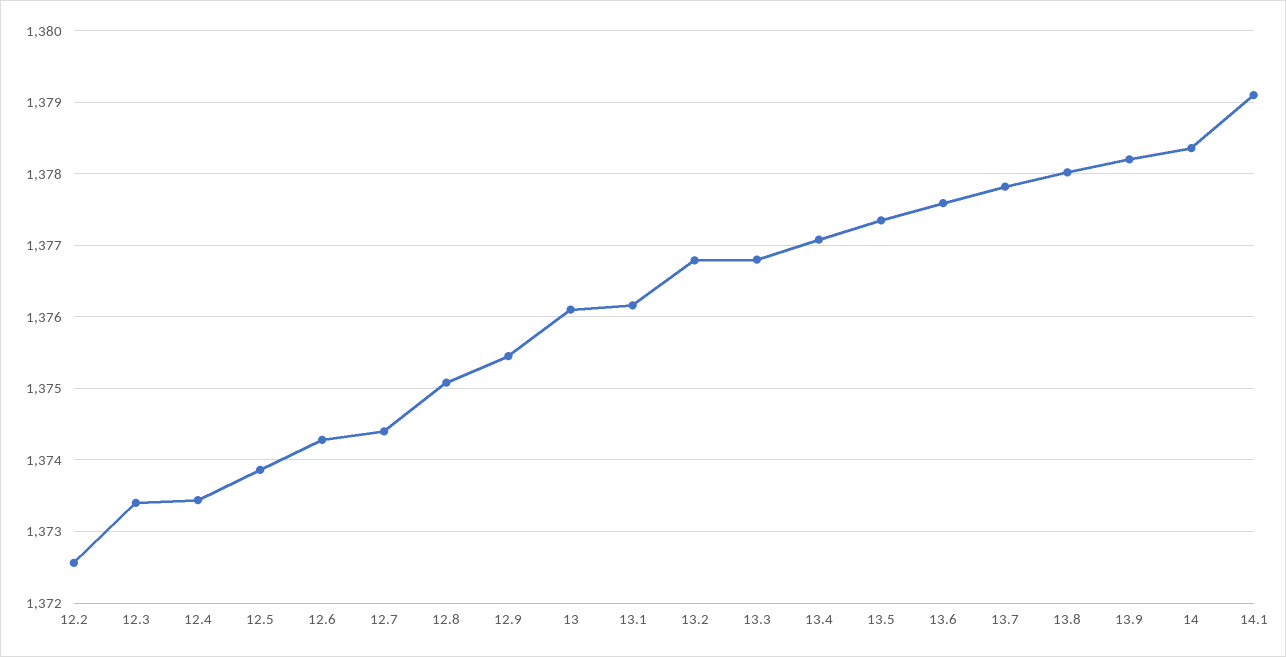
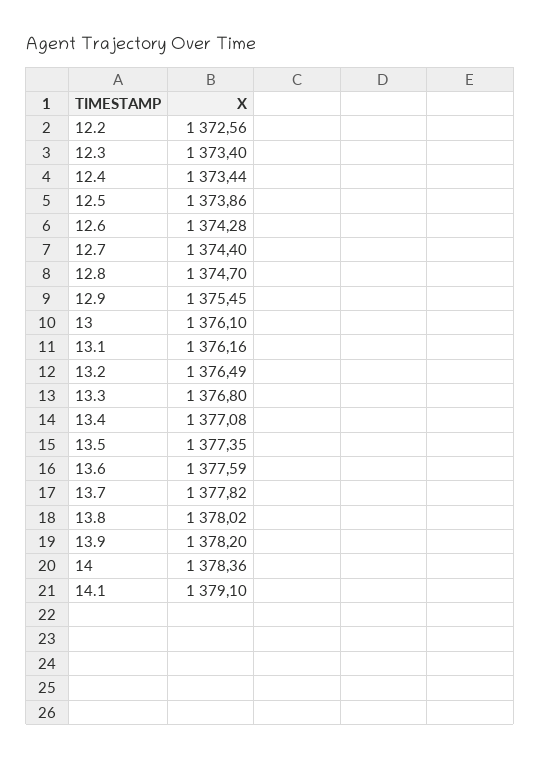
12.8: 1375.1 -> 1374.7
13.2: 1376.8 -> 1376.49

